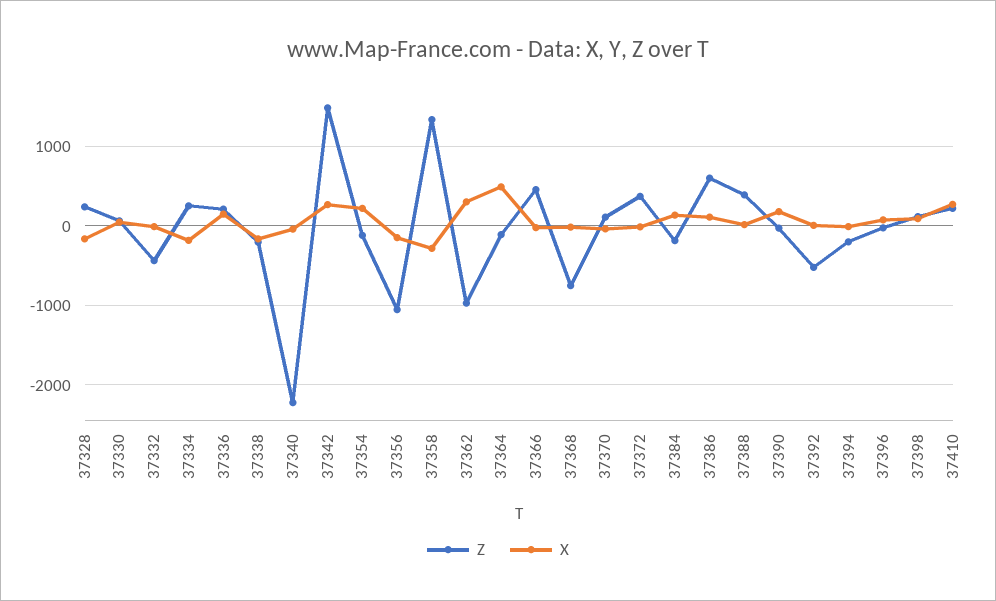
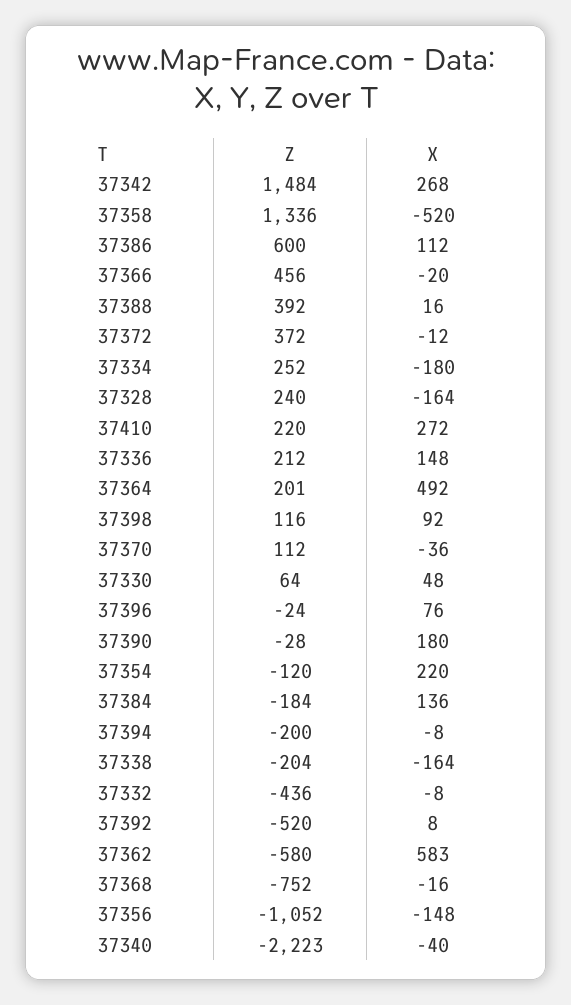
X, 37358: -300 -> -520
Z, 37362: -1000 -> -580
X, 37362: 300 -> 583
Z, 37364: -100 -> 201

